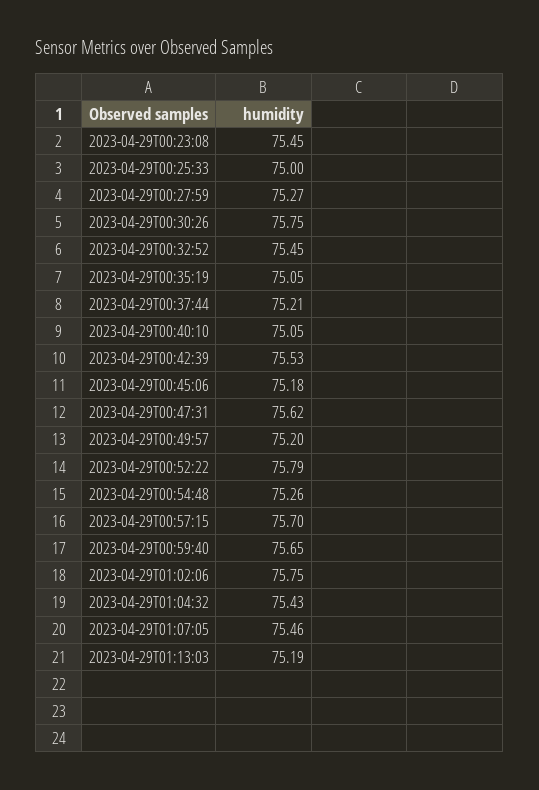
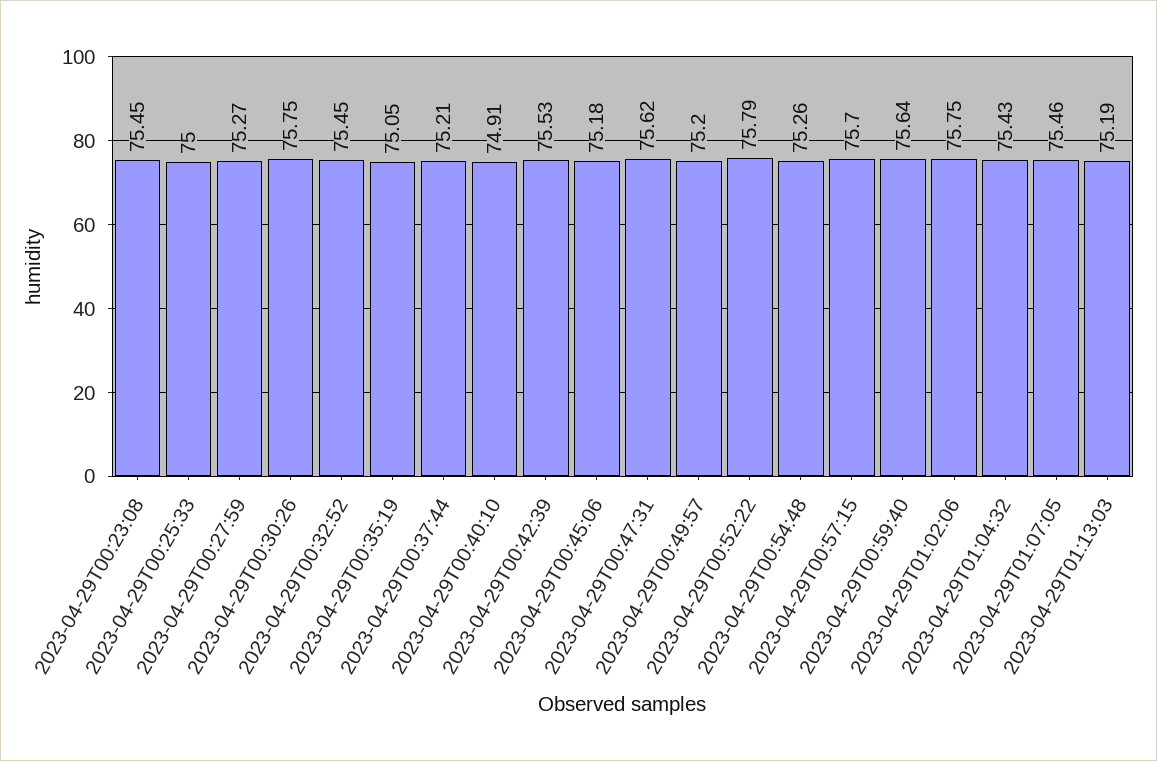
2023-04-29T00:40:10: 75.05 -> 74.91
2023-04-29T00:59:40: 75.65 -> 75.64

